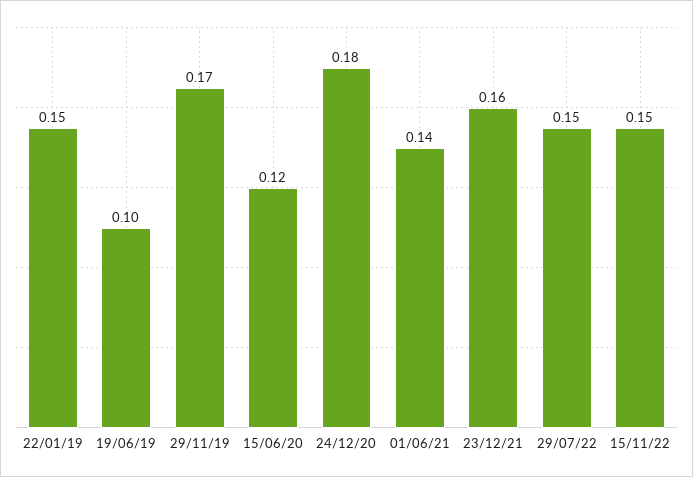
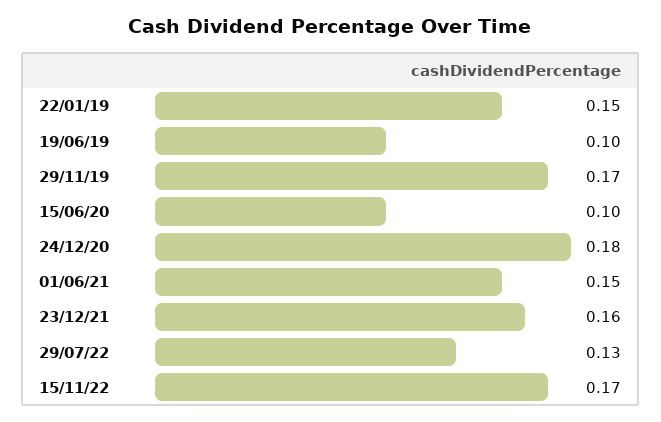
15/06/20: 0.12 -> 0.1
01/06/21: 0.14 -> 0.15
29/07/22: 0.15 -> 0.13
15/11/22: 0.15 -> 0.17

